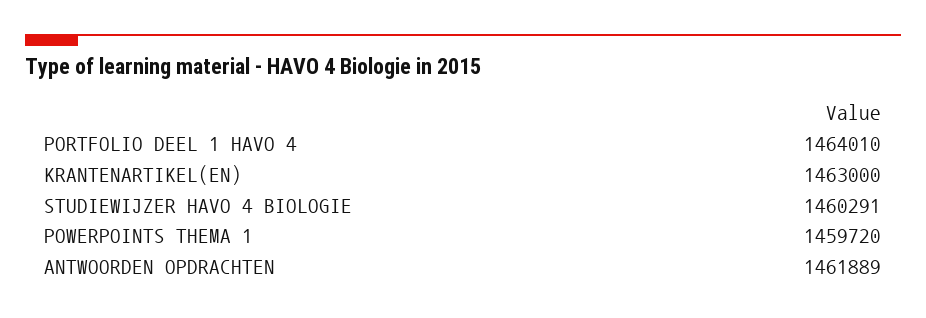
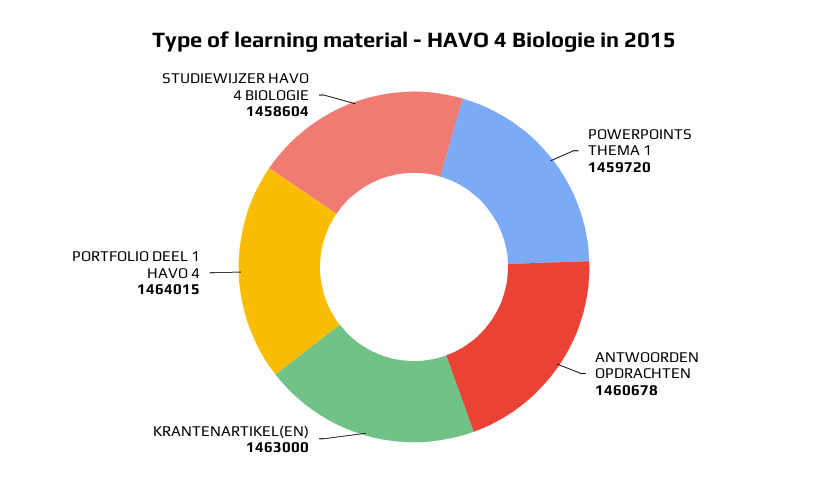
PORTFOLIO DEEL 1 HAVO 4: 1464010 -> 1464015
STUDIEWIJZER HAVO 4 BIOLOGIE: 1460291 -> 1458604
ANTWOORDEN OPDRACHTEN: 1461889 -> 1460678

